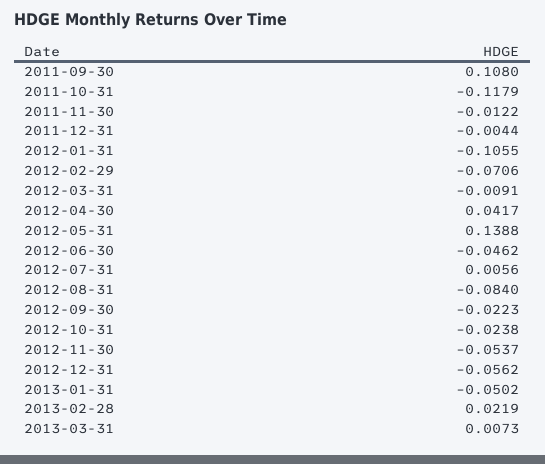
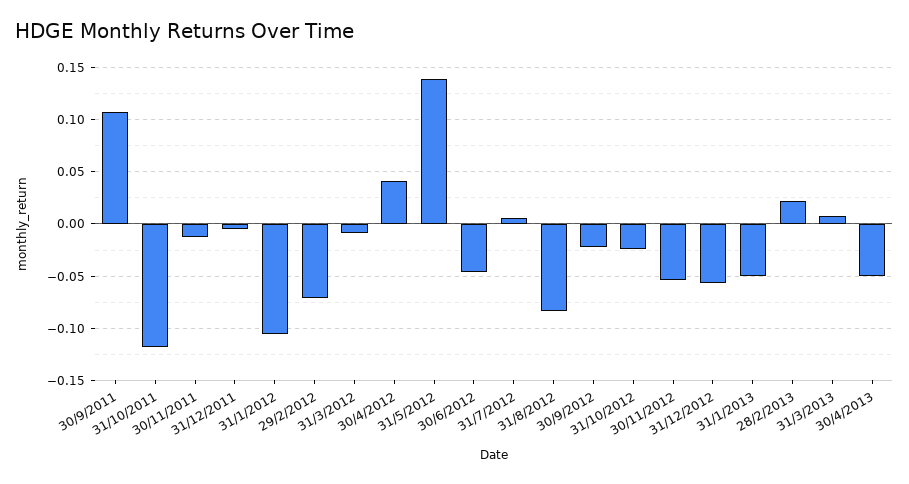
30/4/2013: none -> -0.05

